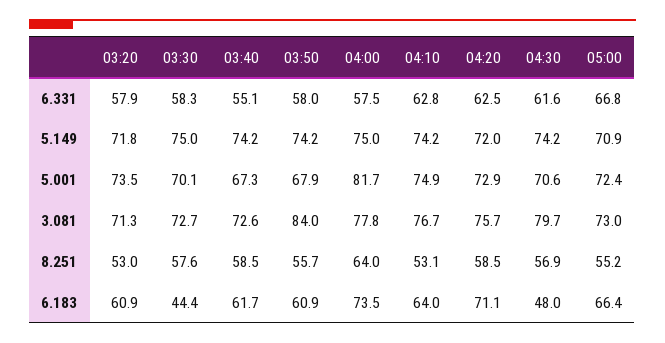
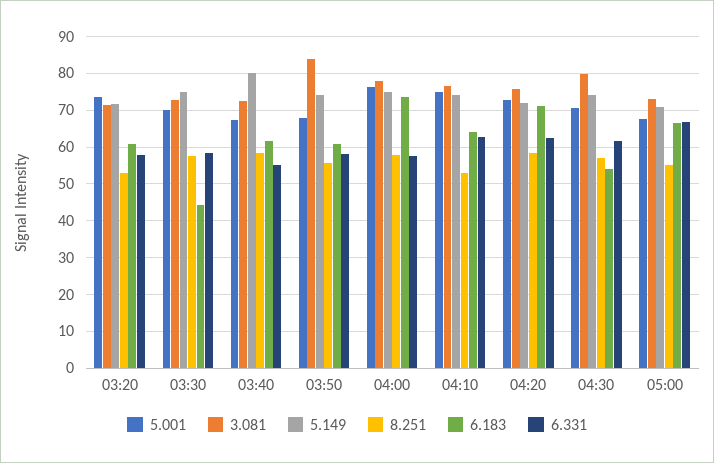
5.149, 03:40: 74.2 -> 80
5.001, 04:00: 81.7 -> 76
5.001, 05:00: 72.4 -> 68
8.251, 04:00: 64 -> 58
6.183, 04:30: 48 -> 54

